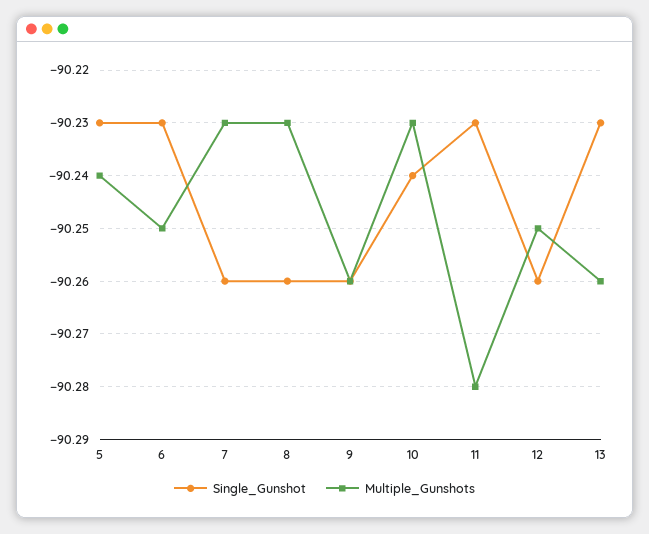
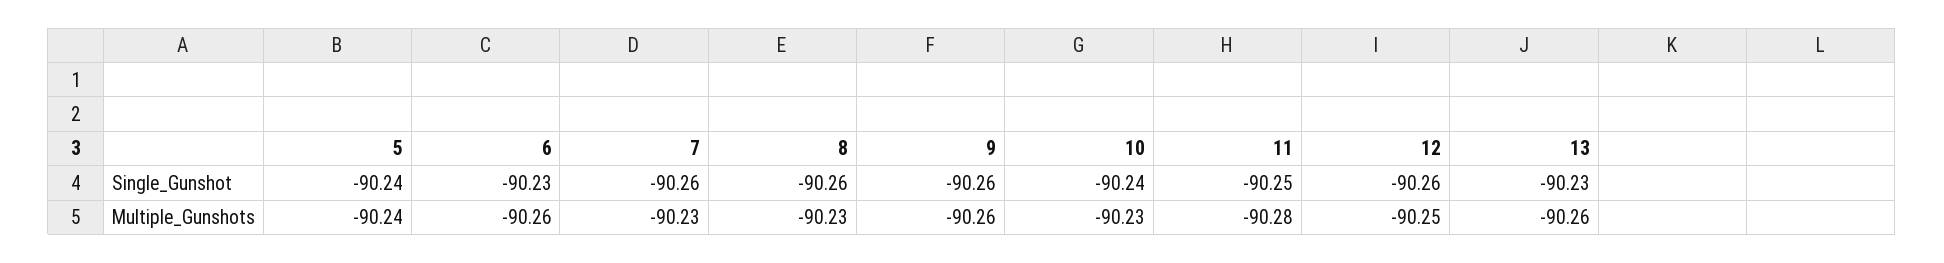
Single_Gunshot, 5: -90.23 -> -90.24
Multiple_Gunshots, 6: -90.25 -> -90.26
Single_Gunshot, 11: -90.23 -> -90.25

